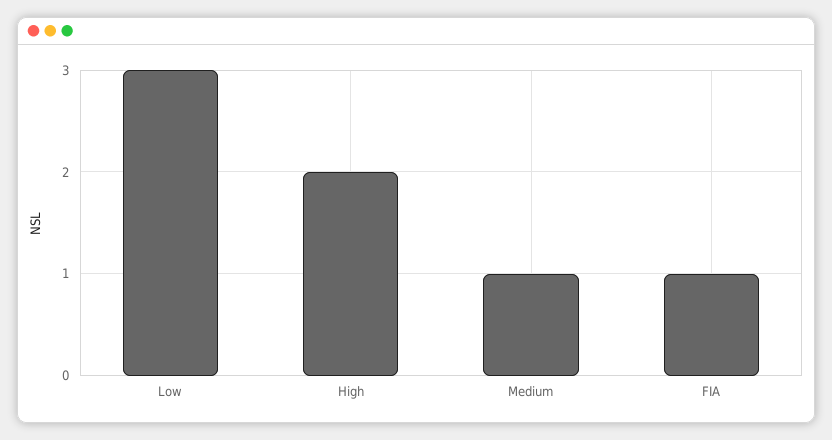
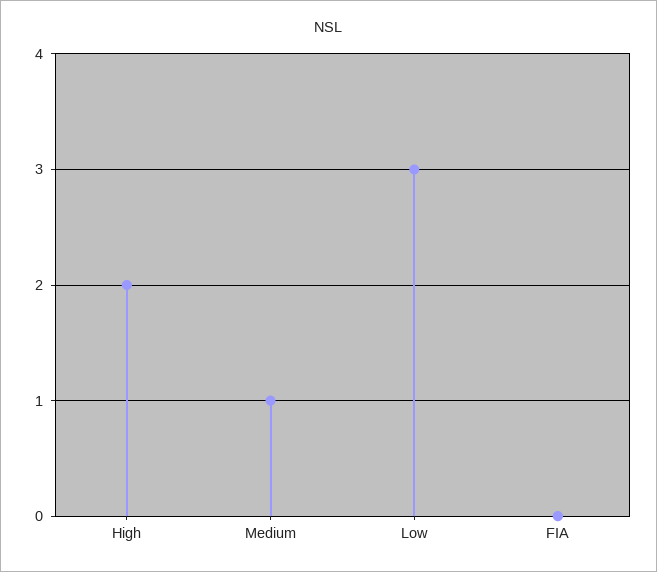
FIA: 1 -> 0

